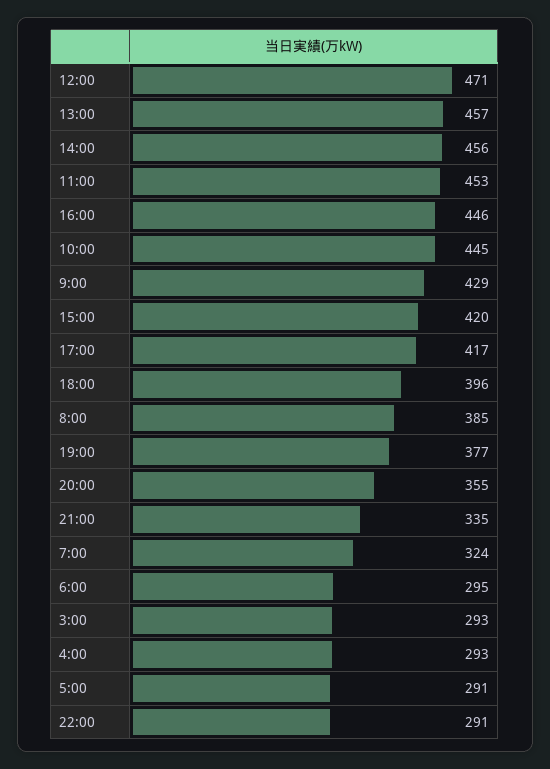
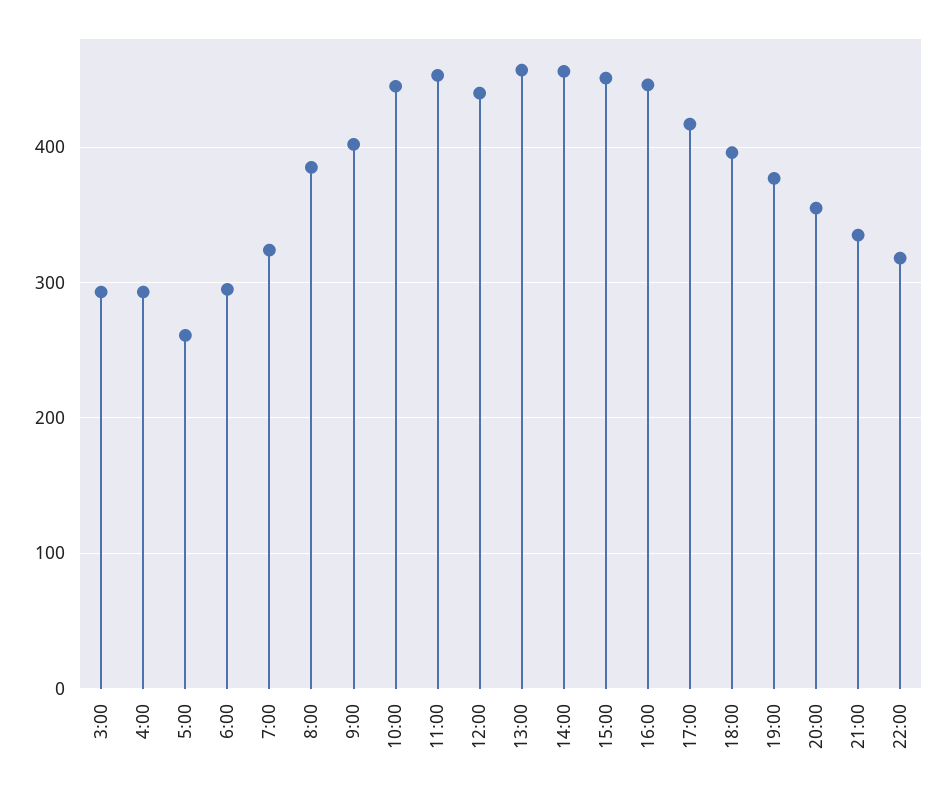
12:00: 471 -> 440
9:00: 429 -> 400
15:00: 420 -> 450
5:00: 291 -> 260
22:00: 291 -> 320

